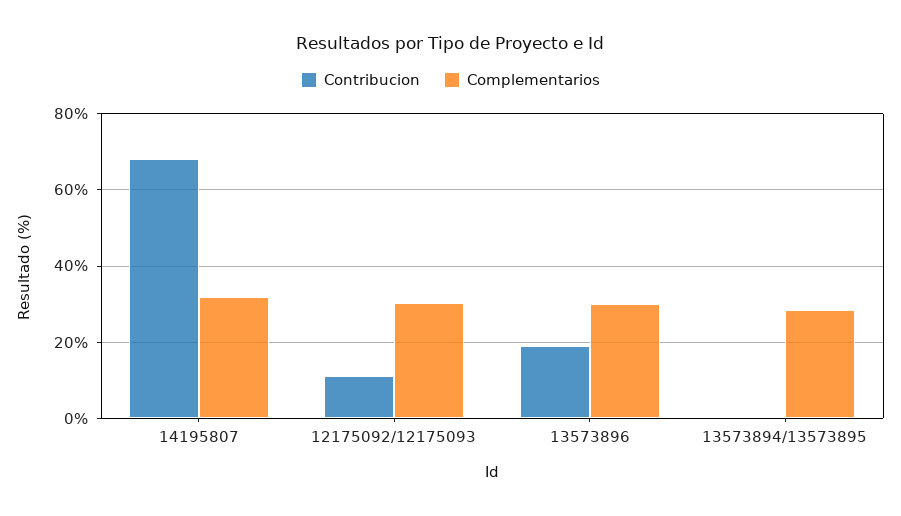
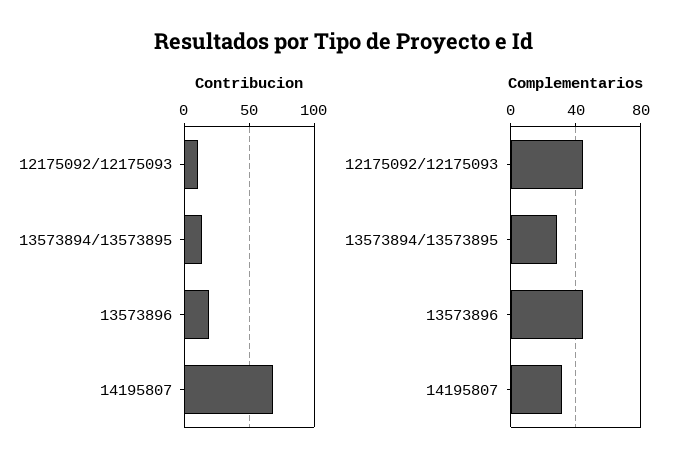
Complementarios, 12175092/12175093: 30 -> 45
Complementarios, 13573896: 30 -> 45
Contribucion, 13573894/13573895: 0 -> 15

